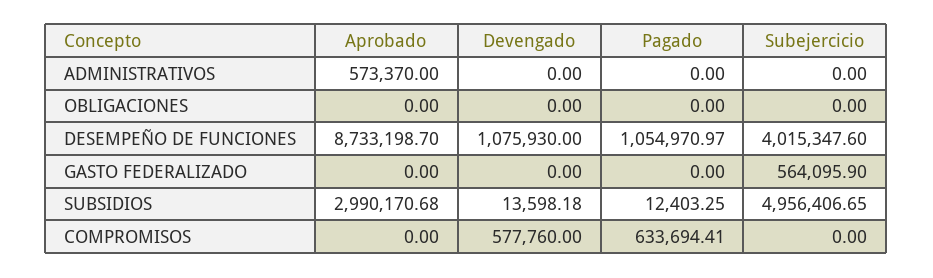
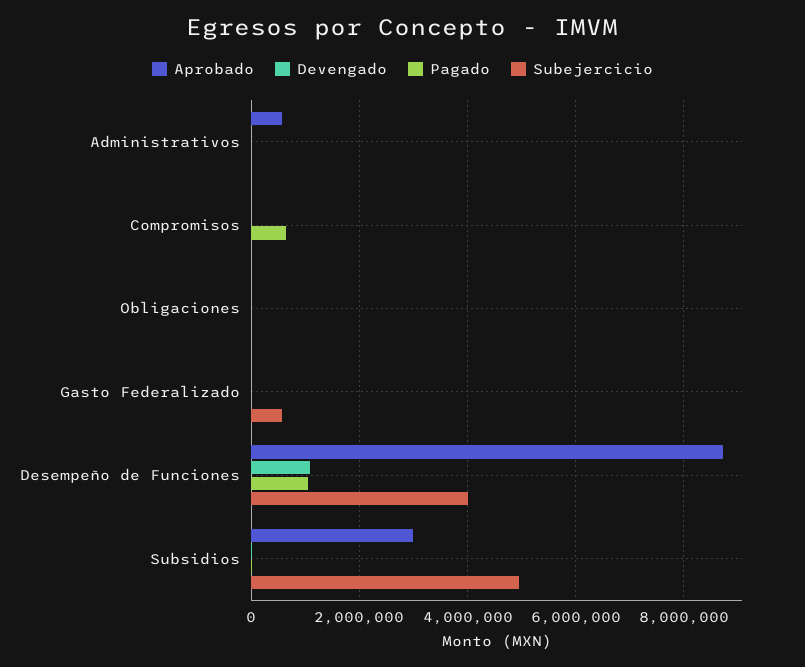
Devengado, COMPROMISOS: 577760 -> 0

